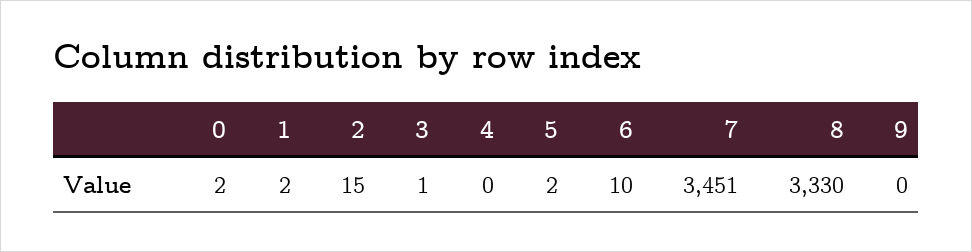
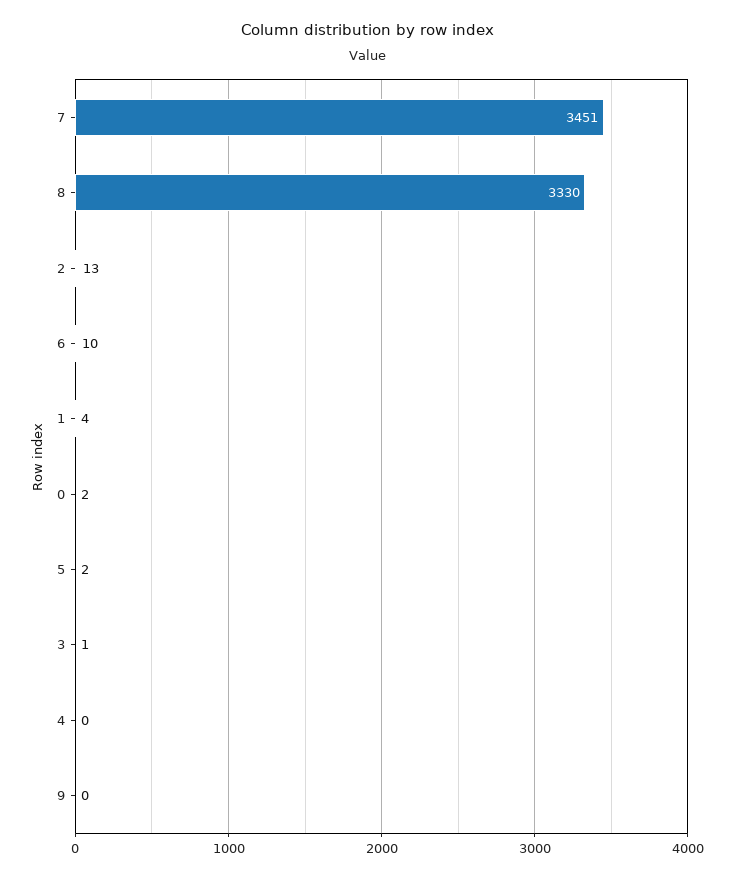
1: 2 -> 4
2: 15 -> 13

